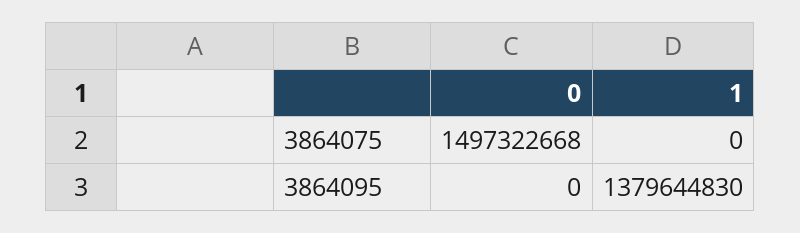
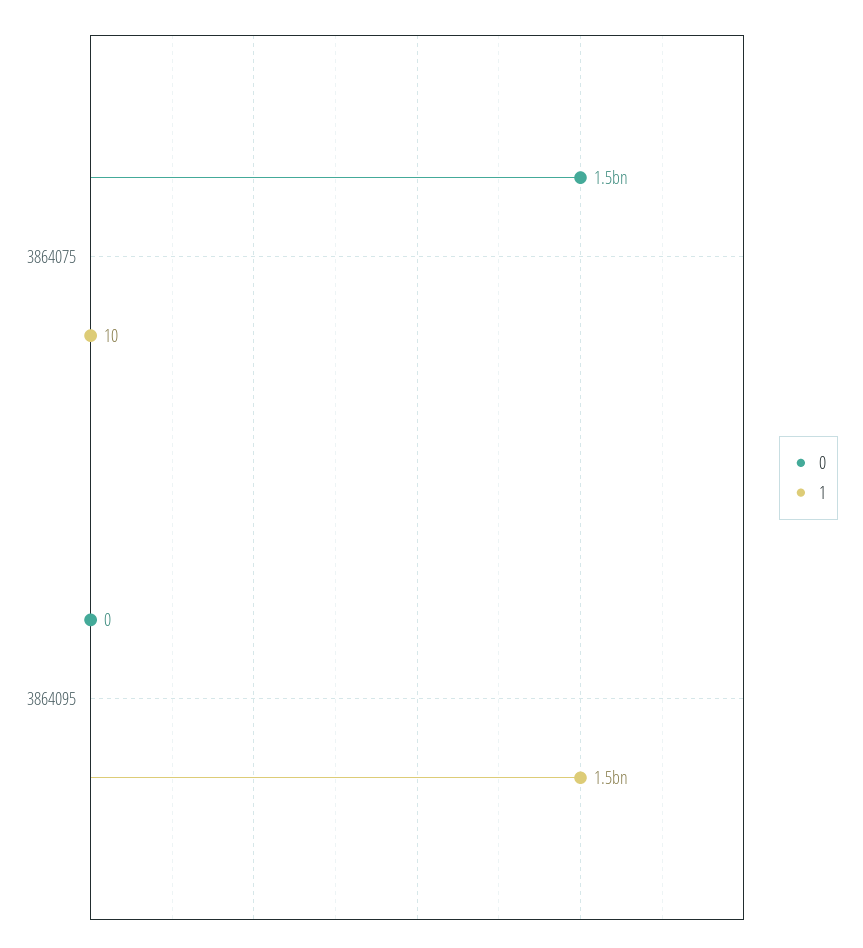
1, 3864075: 0 -> 10
1, 3864095: 1379644830 -> 1500000000

